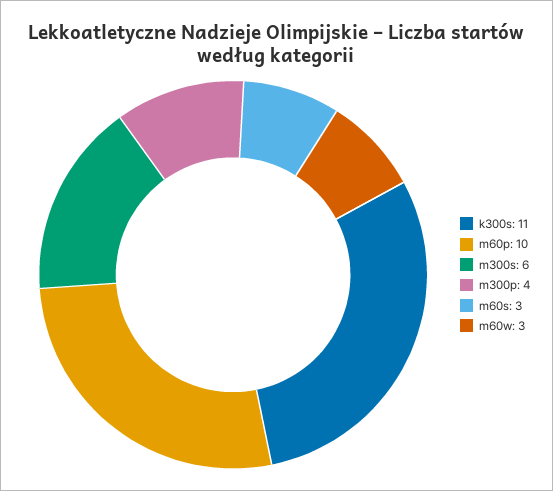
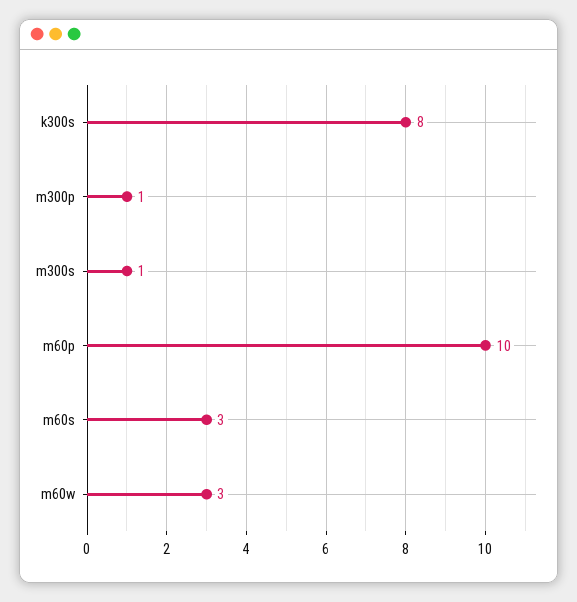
k300s: 11 -> 8
m300s: 6 -> 1
m300p: 4 -> 1

